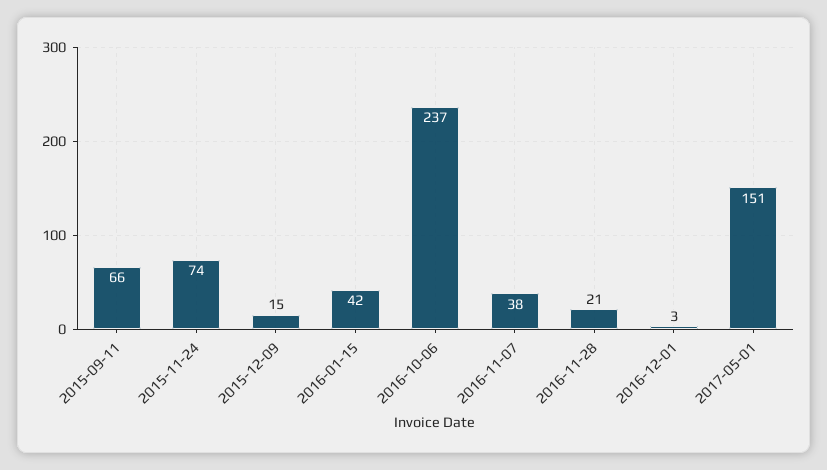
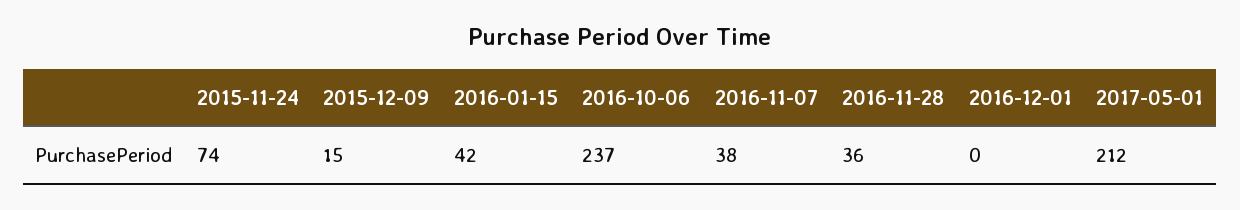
2015-09-11: 66 -> none
2016-11-28: 21 -> 36
2016-12-01: 3 -> 0
2017-05-01: 151 -> 212

